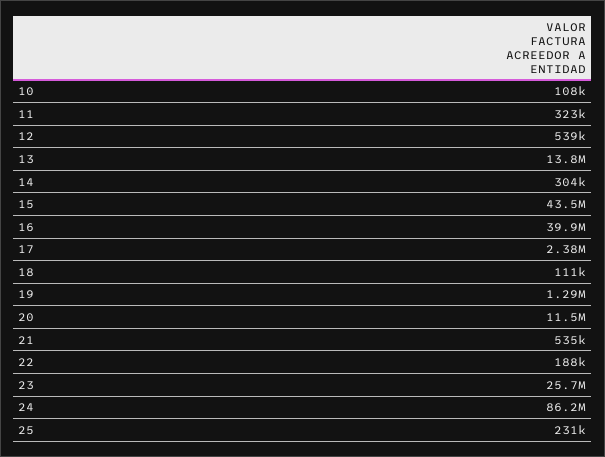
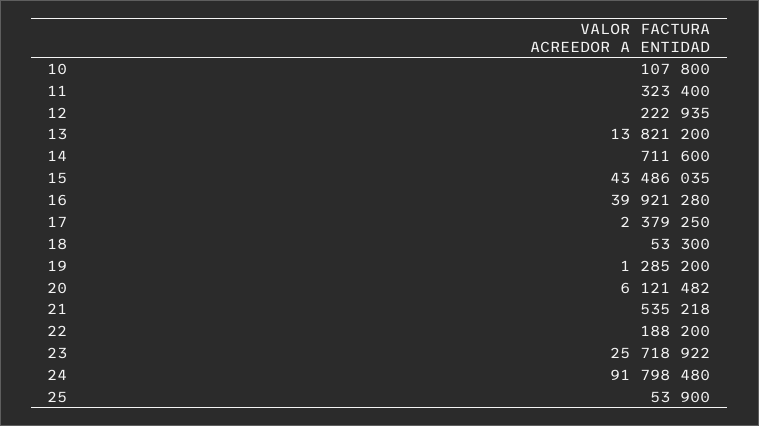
12: 539000 -> 222935
14: 304000 -> 711600
18: 111000 -> 53300
20: 11500000 -> 6121482
24: 86200000 -> 91798480
25: 231000 -> 53900

